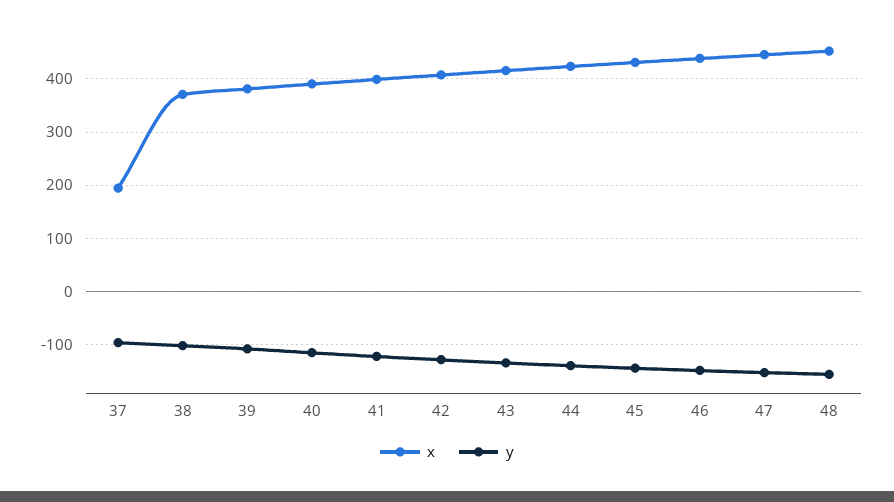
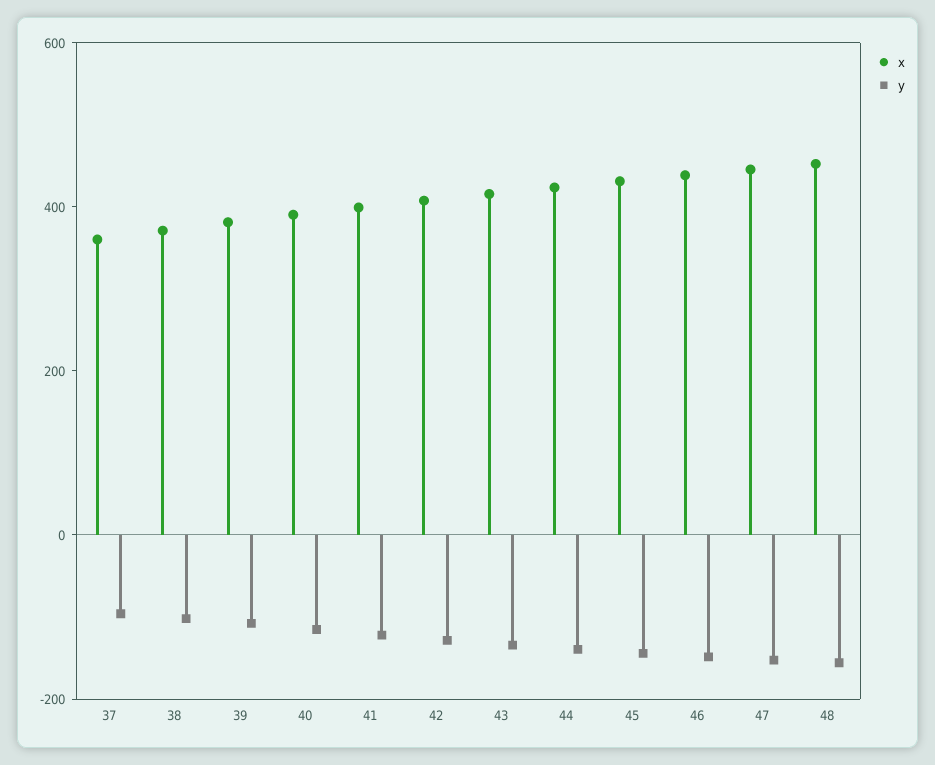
x, 37: 200 -> 350

